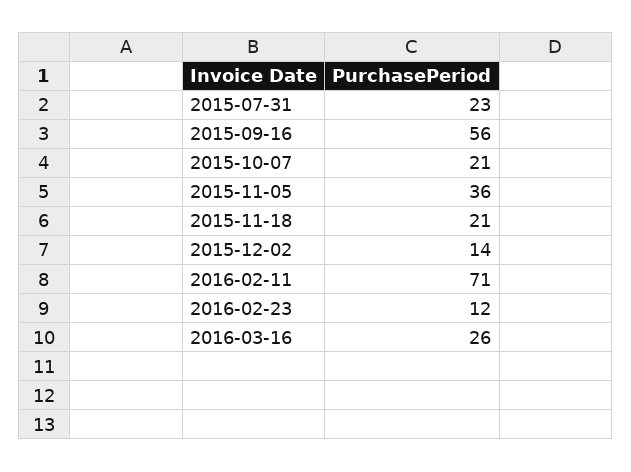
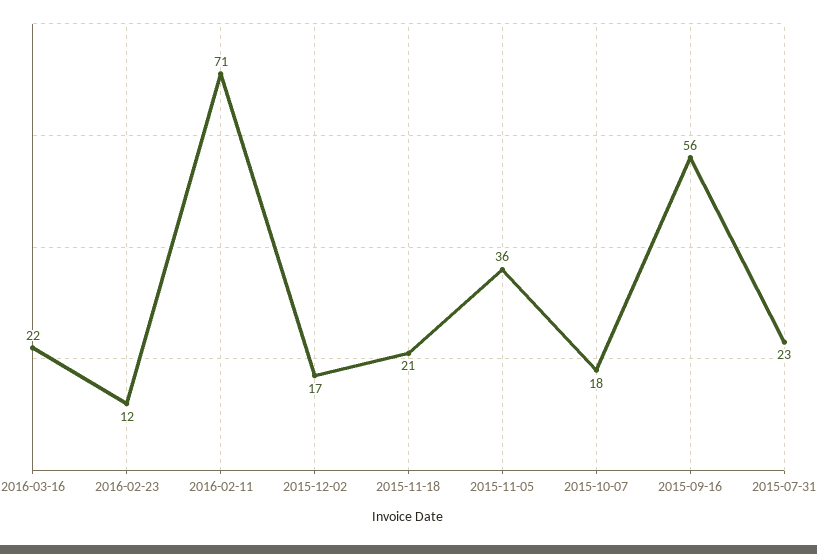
2015-10-07: 21 -> 18
2015-12-02: 14 -> 17
2016-03-16: 26 -> 22

